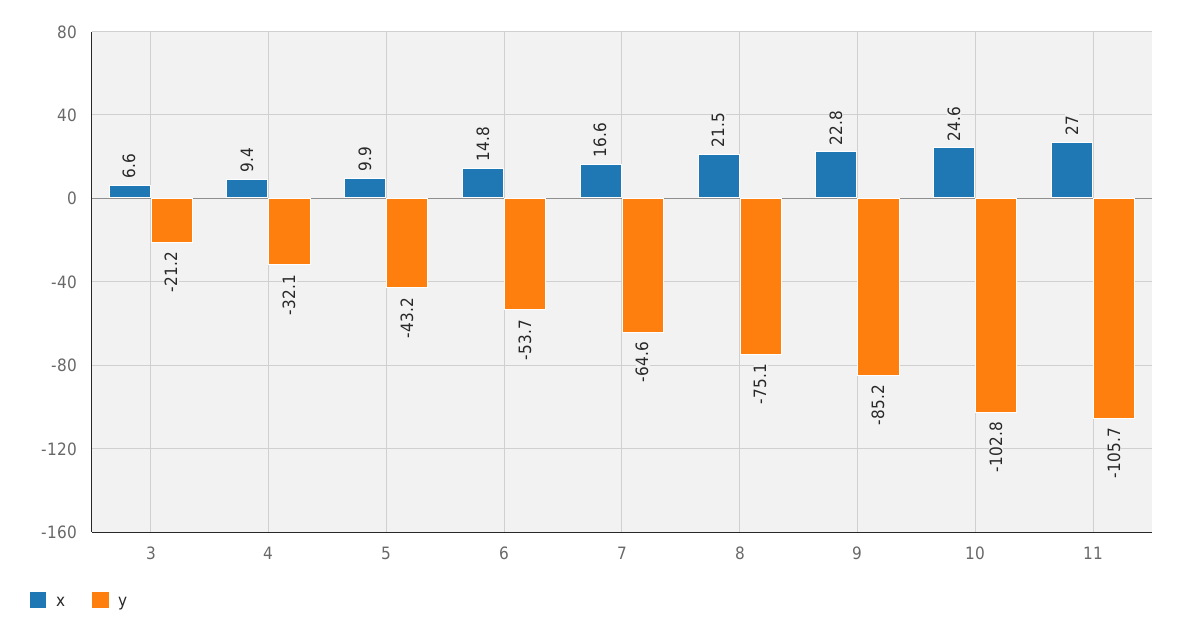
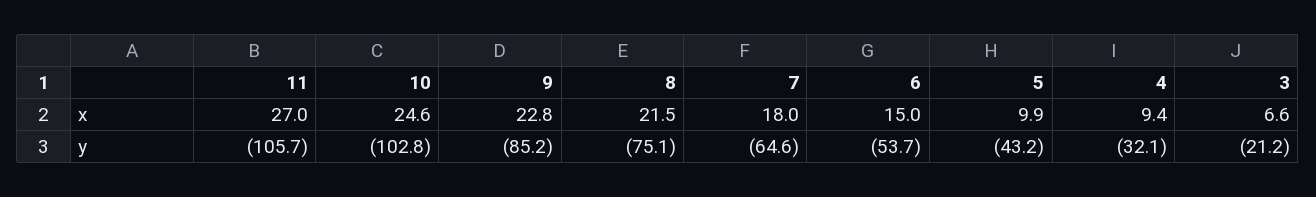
x, 6: 14.8 -> 15
x, 7: 16.6 -> 18

